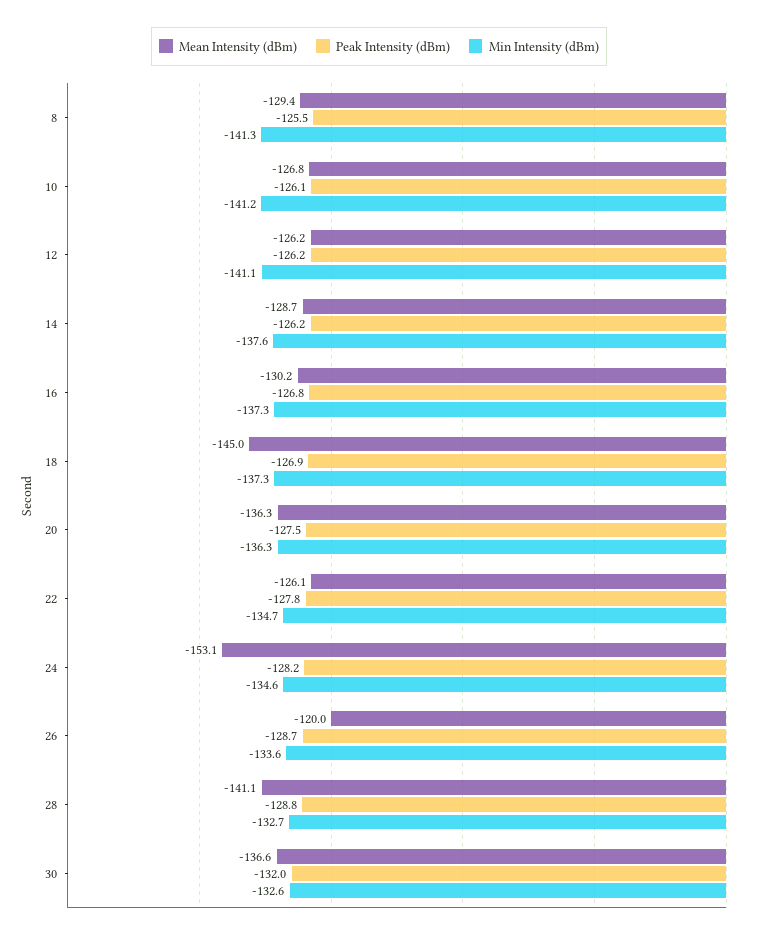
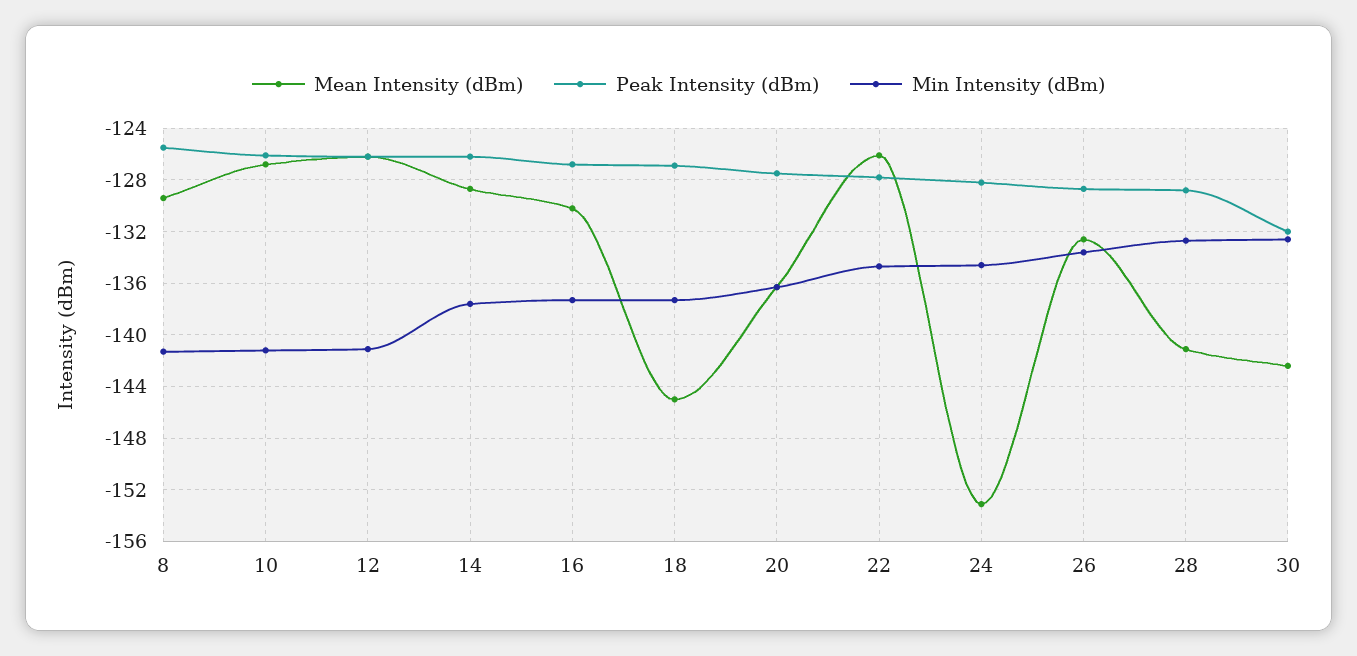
Mean Intensity (dBm), 26: -120 -> -132.5
Mean Intensity (dBm), 30: -136.6 -> -142.5

